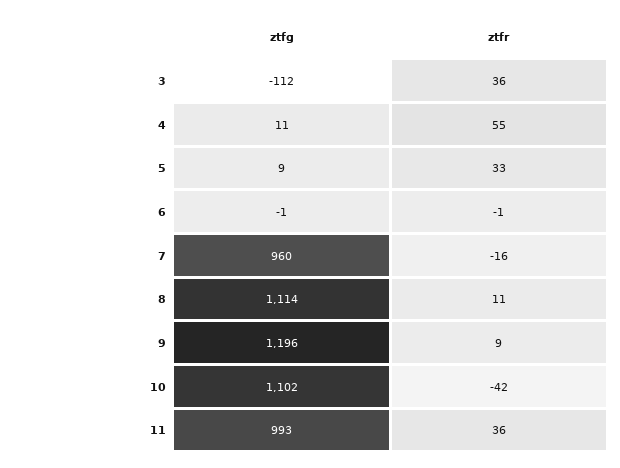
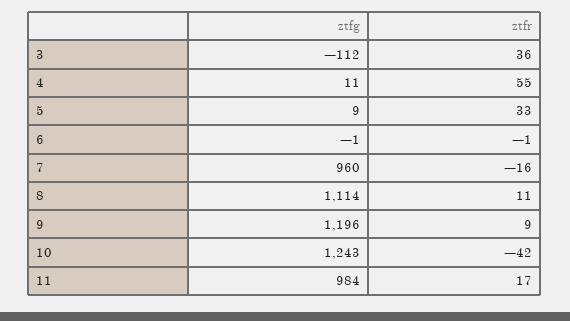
ztfg, 10: 1102 -> 1243
ztfg, 11: 993 -> 984
ztfr, 11: 36 -> 17

